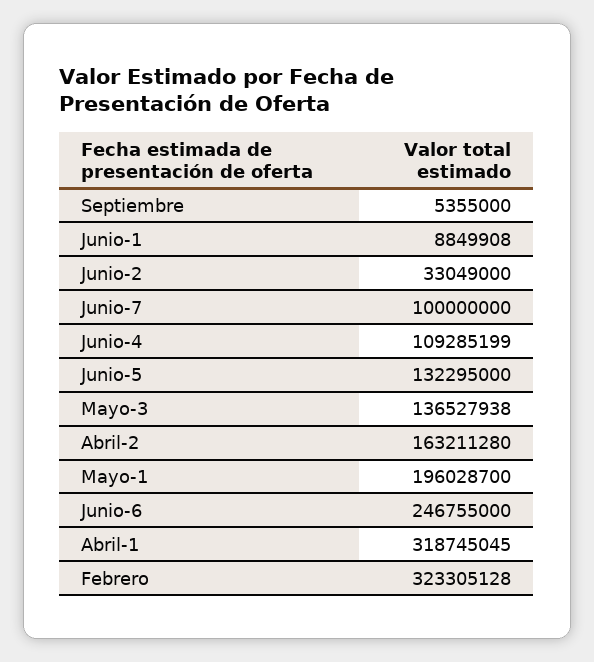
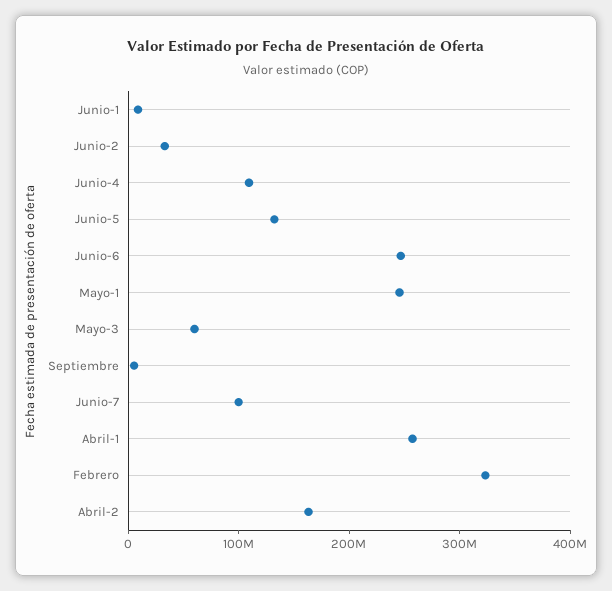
Mayo-3: 136527938 -> 60000000
Mayo-1: 196028700 -> 240000000
Abril-1: 318745045 -> 260000000

